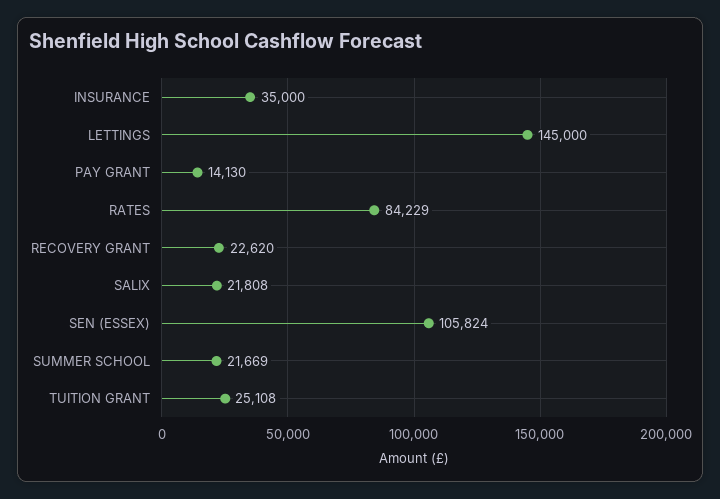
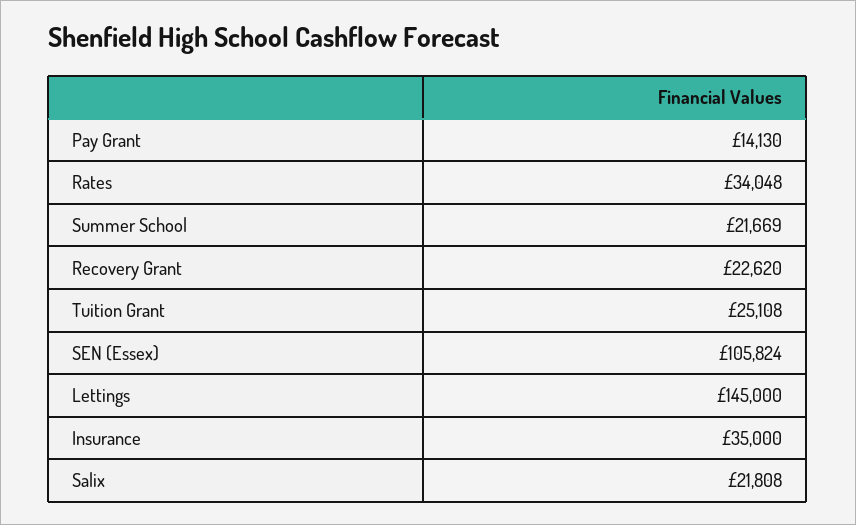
RATES: 84229 -> 34048

